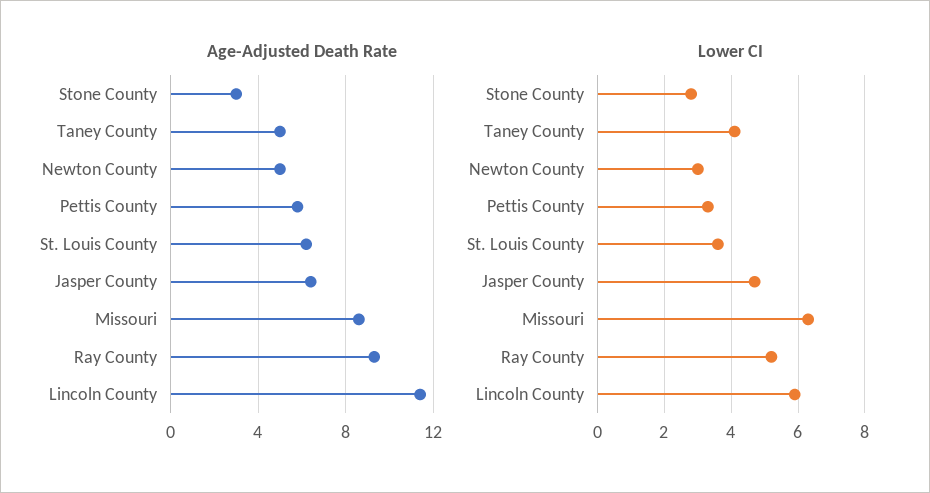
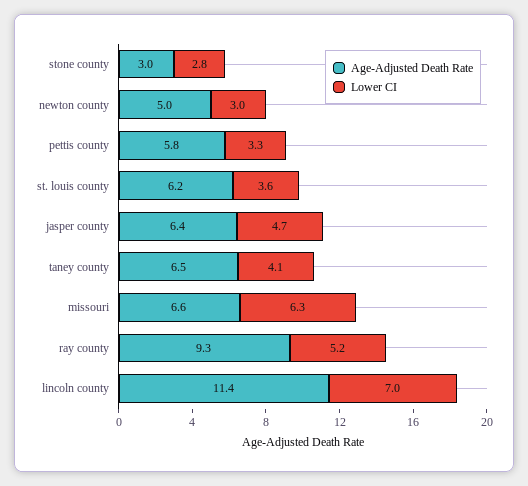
Age-Adjusted Death Rate, Taney County: 5 -> 6.5
Age-Adjusted Death Rate, Missouri: 8.5 -> 6.6
Lower CI, Lincoln County: 6 -> 7

